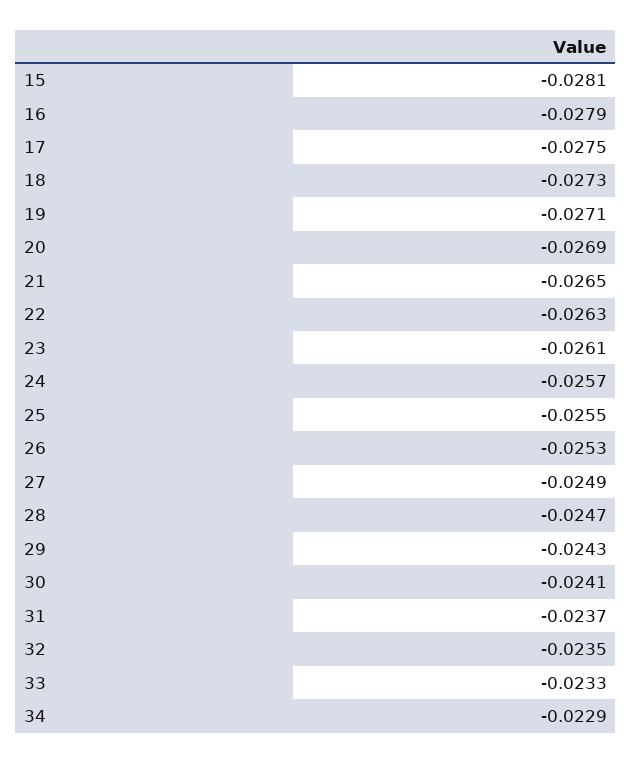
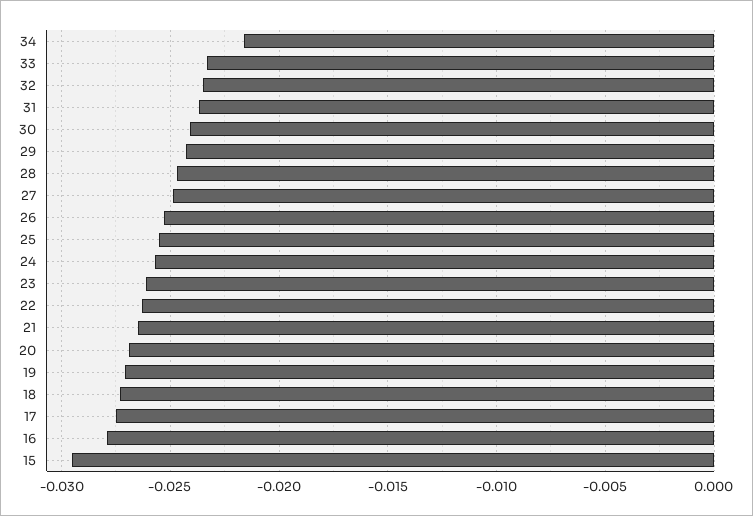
15: -0.0281 -> -0.0295
34: -0.0229 -> -0.0215

